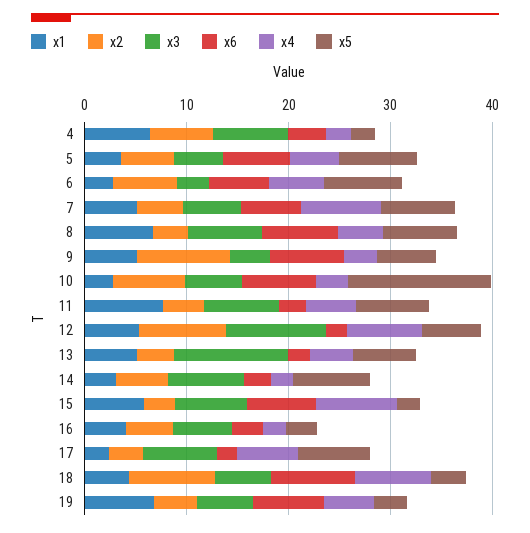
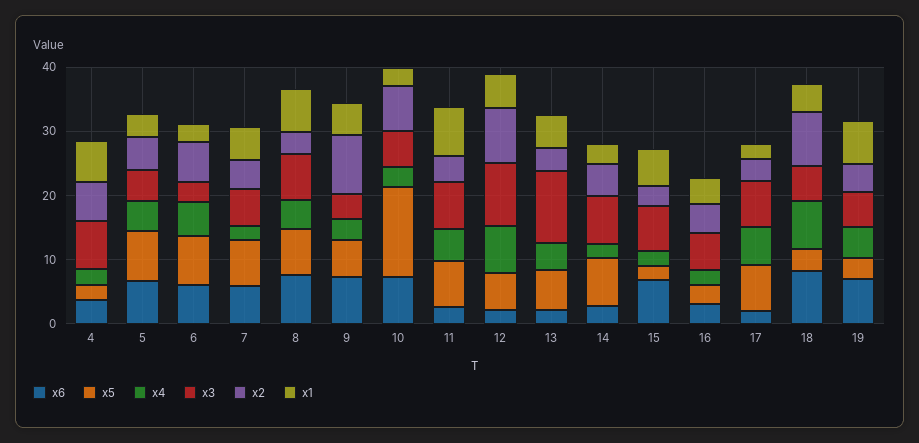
x4, 7: 8 -> 2
x4, 15: 8 -> 2

